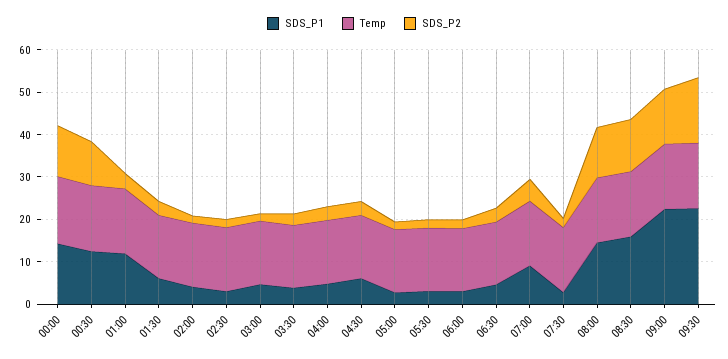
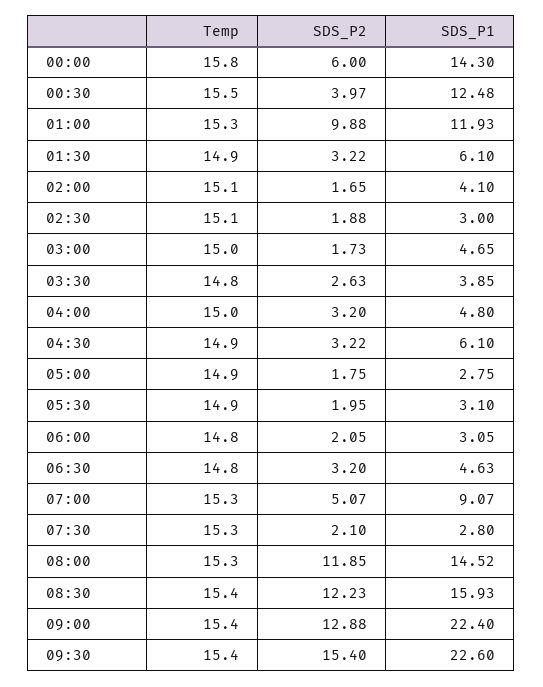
SDS_P2, 00:00: 12 -> 6
SDS_P2, 00:30: 10 -> 3.97
SDS_P2, 01:00: 4 -> 9.88

